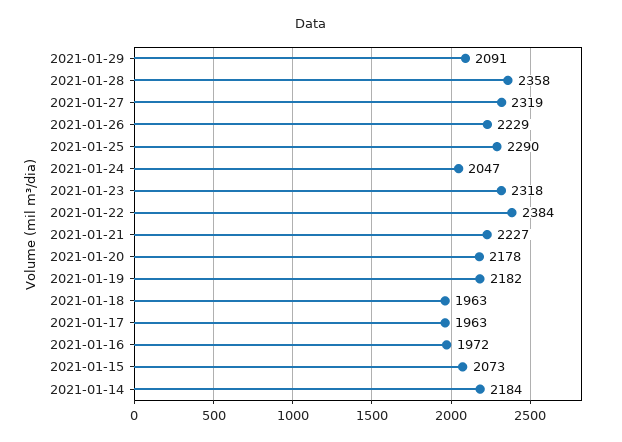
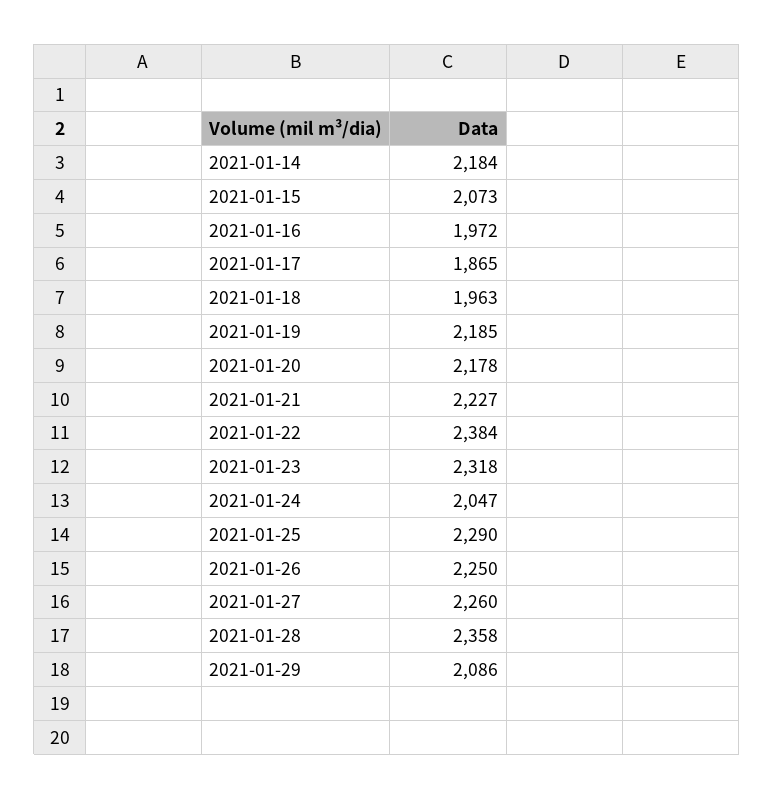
2021-01-29: 2091 -> 2086
2021-01-27: 2319 -> 2260
2021-01-26: 2229 -> 2250
2021-01-19: 2182 -> 2185
2021-01-17: 1963 -> 1865

